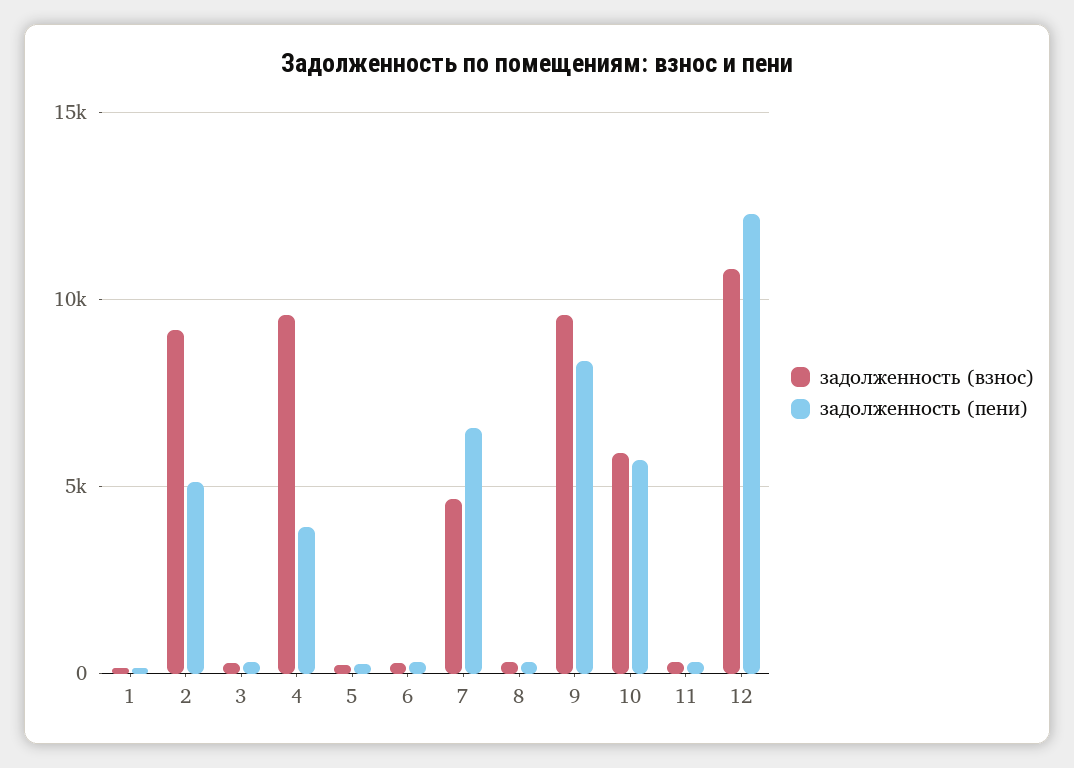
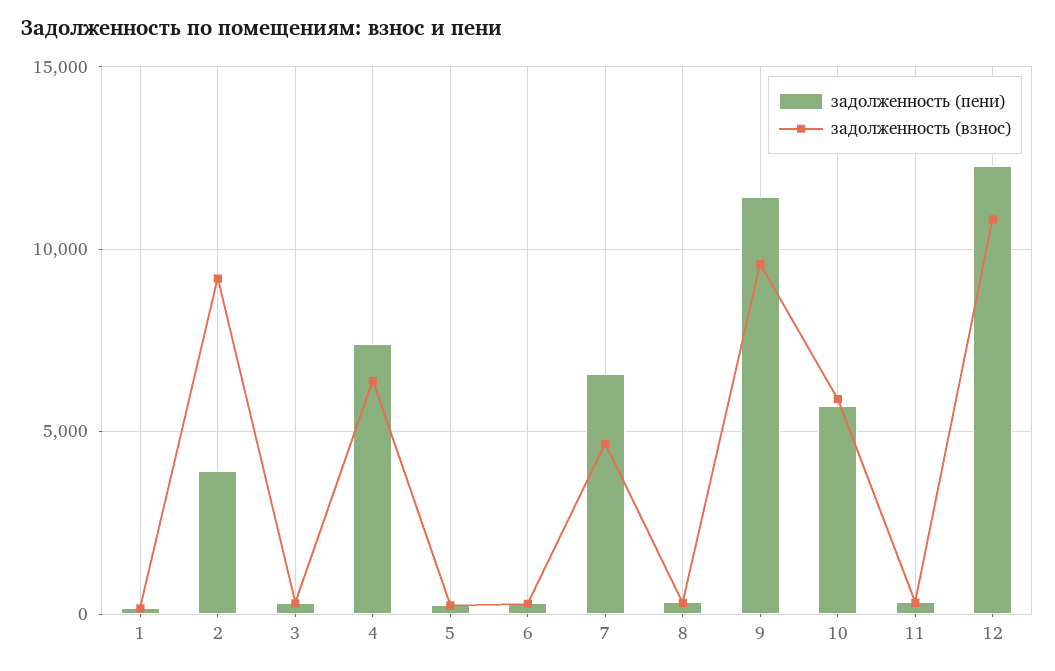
задолженность (пени), 2: 5000 -> 4000
задолженность (взнос), 4: 9500 -> 6500
задолженность (пени), 4: 4000 -> 7500
задолженность (пени), 9: 8500 -> 11500

